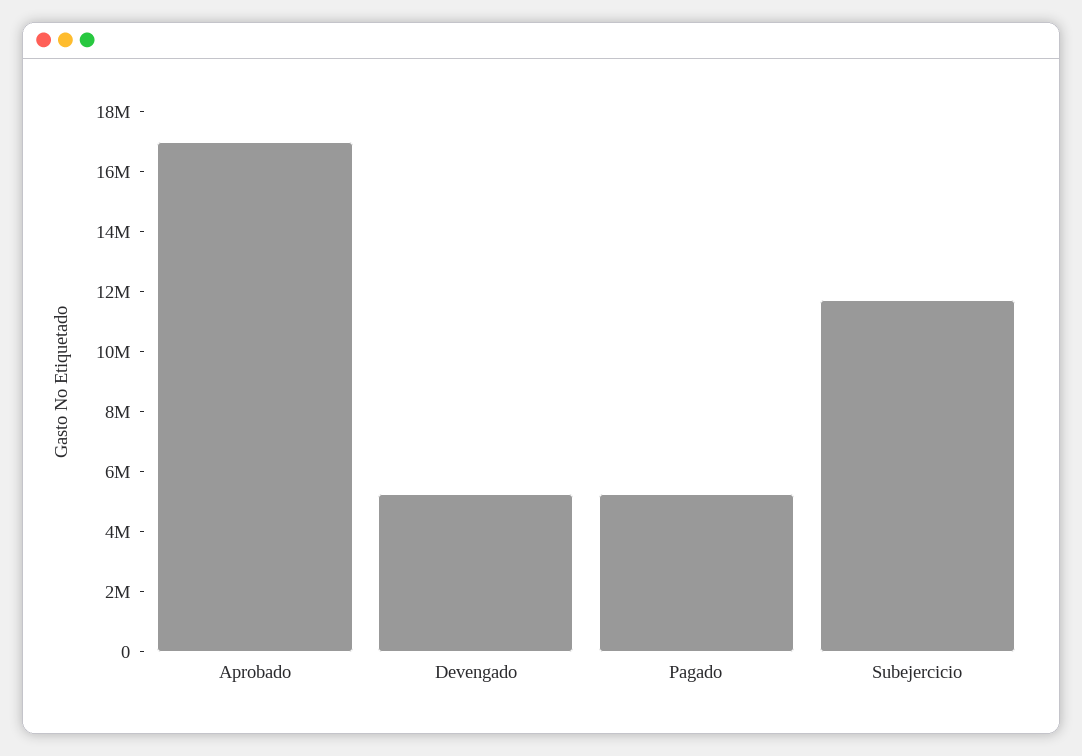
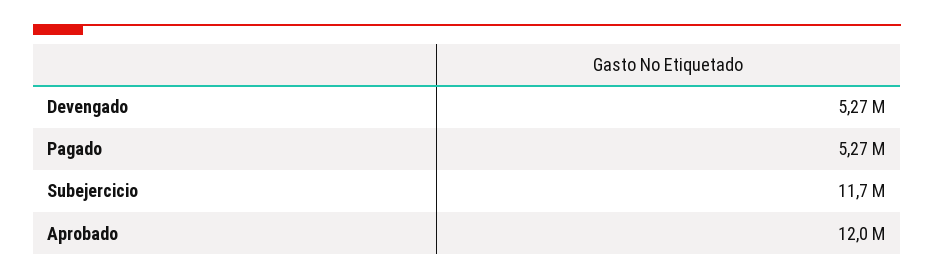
Aprobado: 17000000 -> 12000000

